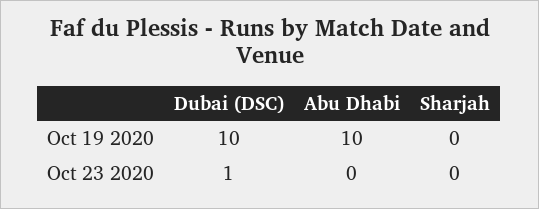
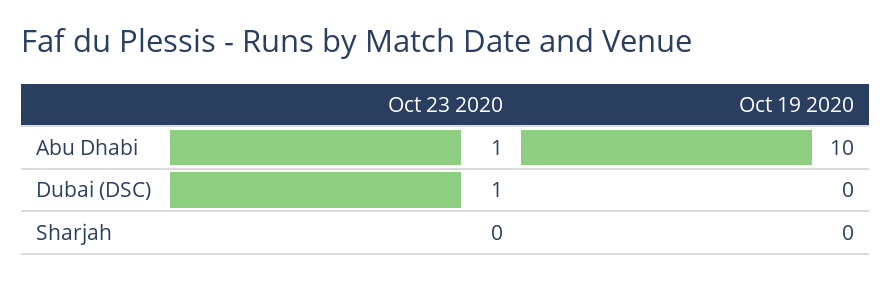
Dubai (DSC), Oct 19 2020: 10 -> 0
Abu Dhabi, Oct 23 2020: 0 -> 1

